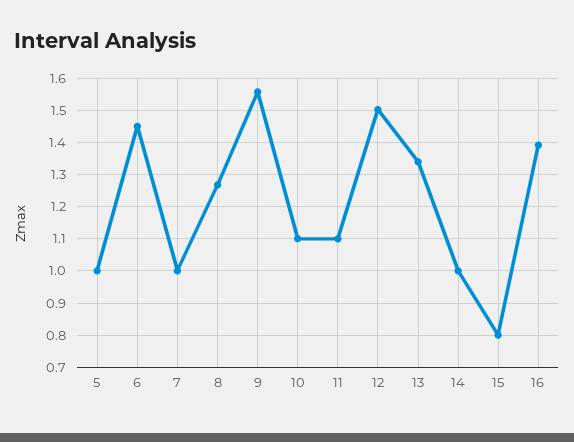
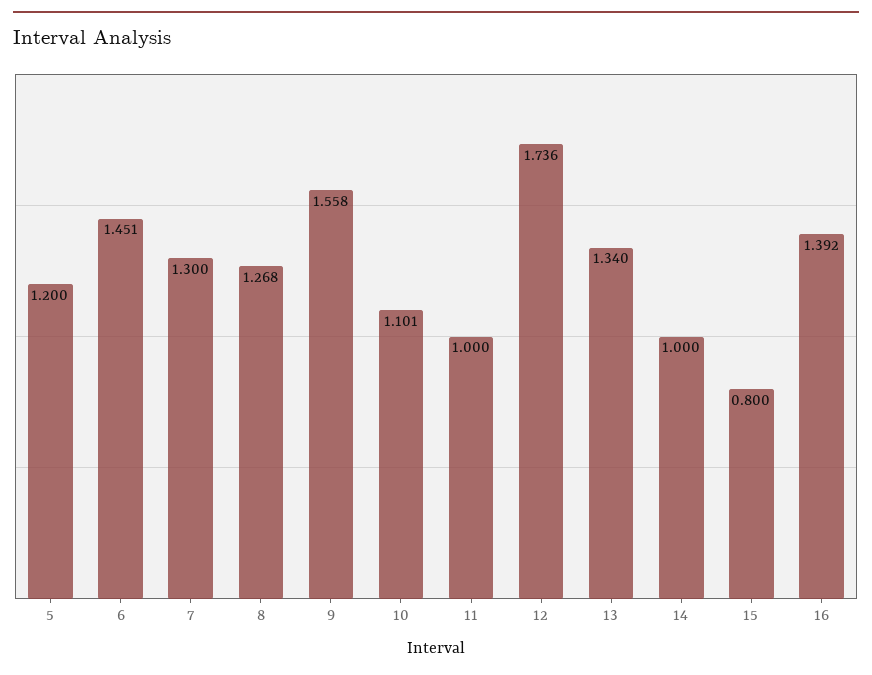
5: 1 -> 1.2
7: 1 -> 1.3
11: 1.1 -> 1
12: 1.5 -> 1.736

